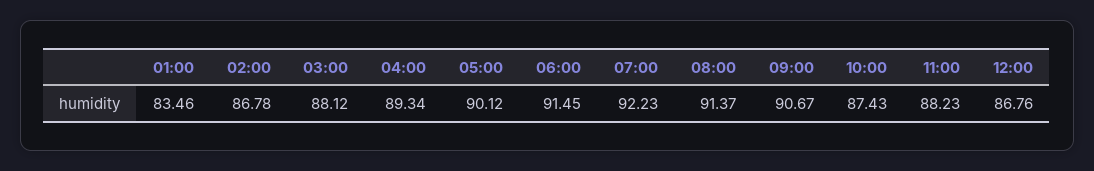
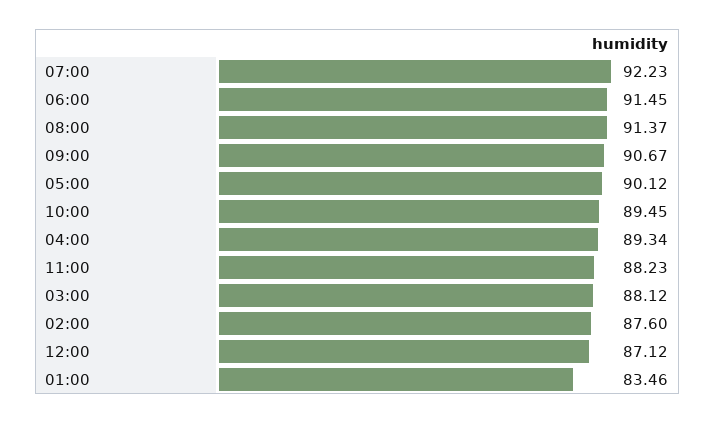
02:00: 86.78 -> 87.6
10:00: 87.43 -> 89.45
12:00: 86.76 -> 87.12

